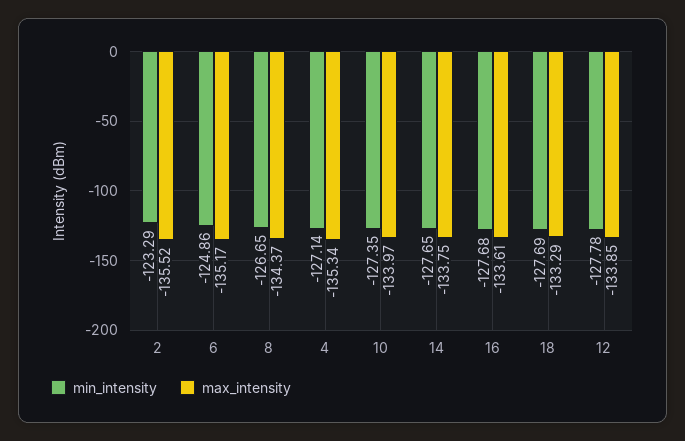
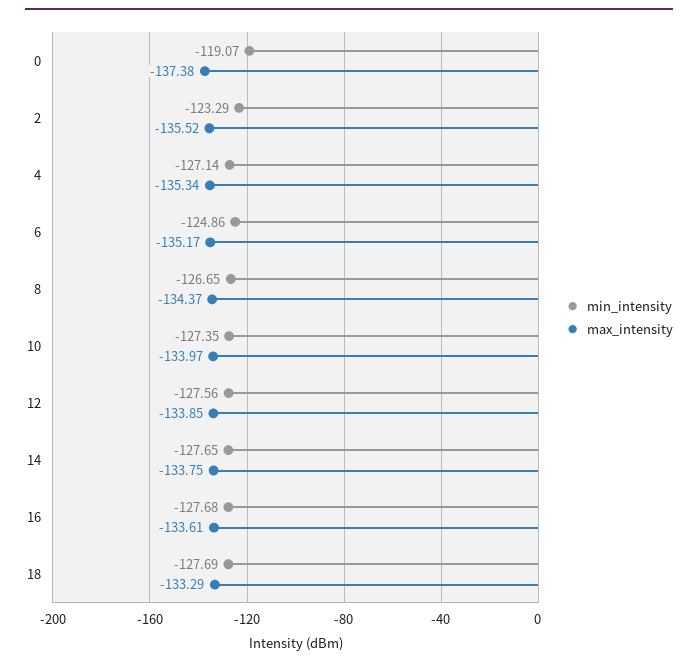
min_intensity, 12: -127.78 -> -127.56
min_intensity, 0: none -> -119.07
max_intensity, 0: none -> -137.38

